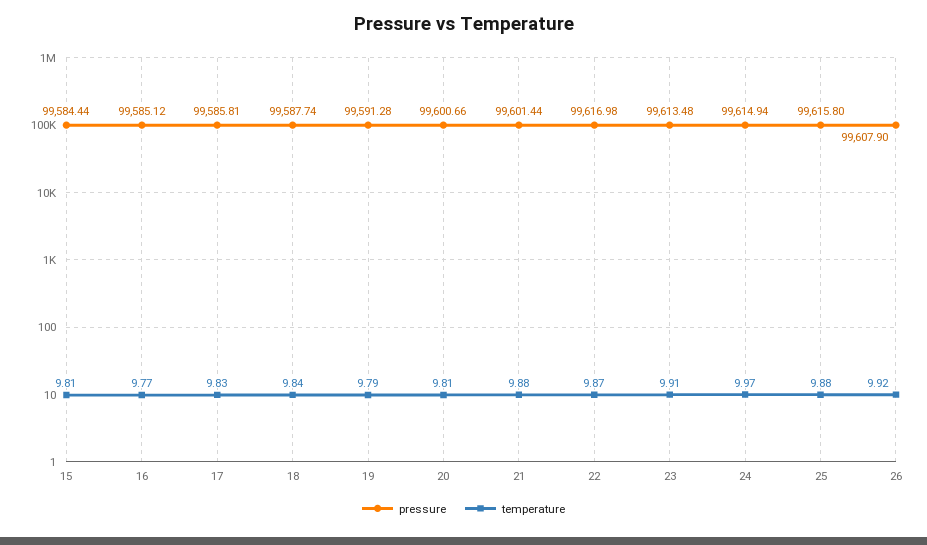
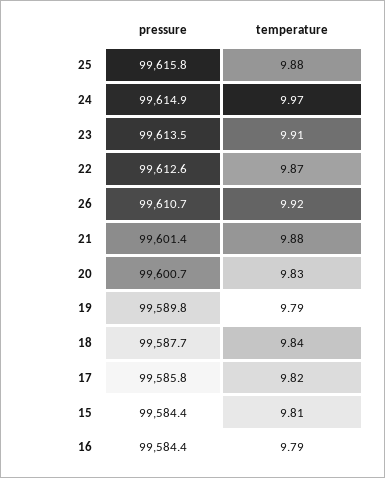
pressure, 16: 99585.12 -> 99584.4
temperature, 16: 9.77 -> 9.79
temperature, 17: 9.83 -> 9.82
pressure, 19: 99591.28 -> 99589.8
temperature, 20: 9.81 -> 9.83
pressure, 22: 99616.98 -> 99612.6
pressure, 26: 99607.9 -> 99610.7

